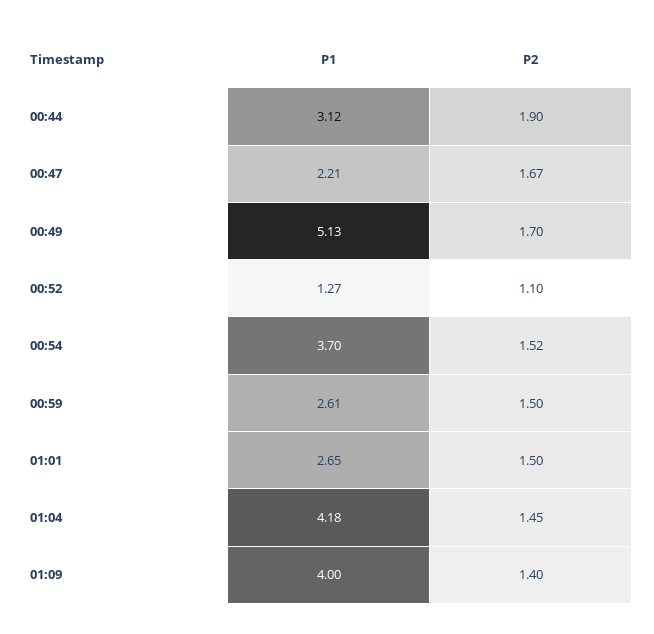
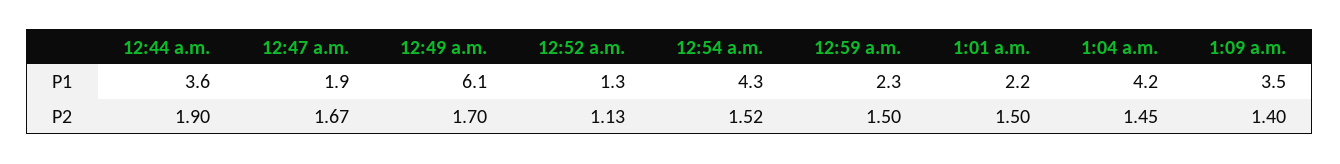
P1, 00:44: 3.12 -> 3.6
P1, 00:47: 2.21 -> 1.9
P1, 00:49: 5.13 -> 6.1
P2, 00:52: 1.1 -> 1.13
P1, 00:54: 3.7 -> 4.3
P1, 00:59: 2.61 -> 2.3
P1, 01:01: 2.65 -> 2.2
P1, 01:09: 4 -> 3.5

